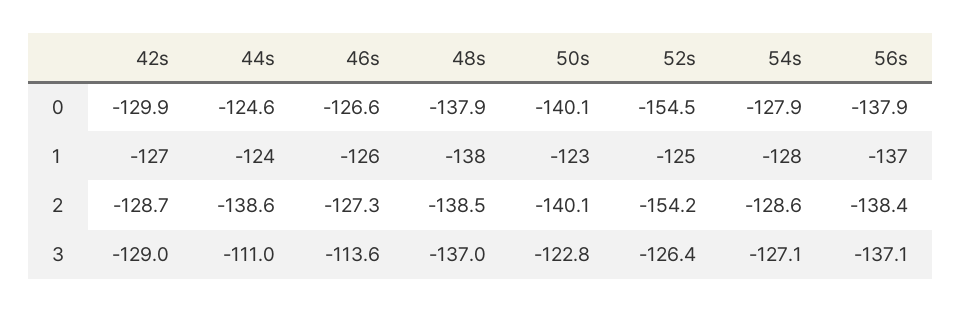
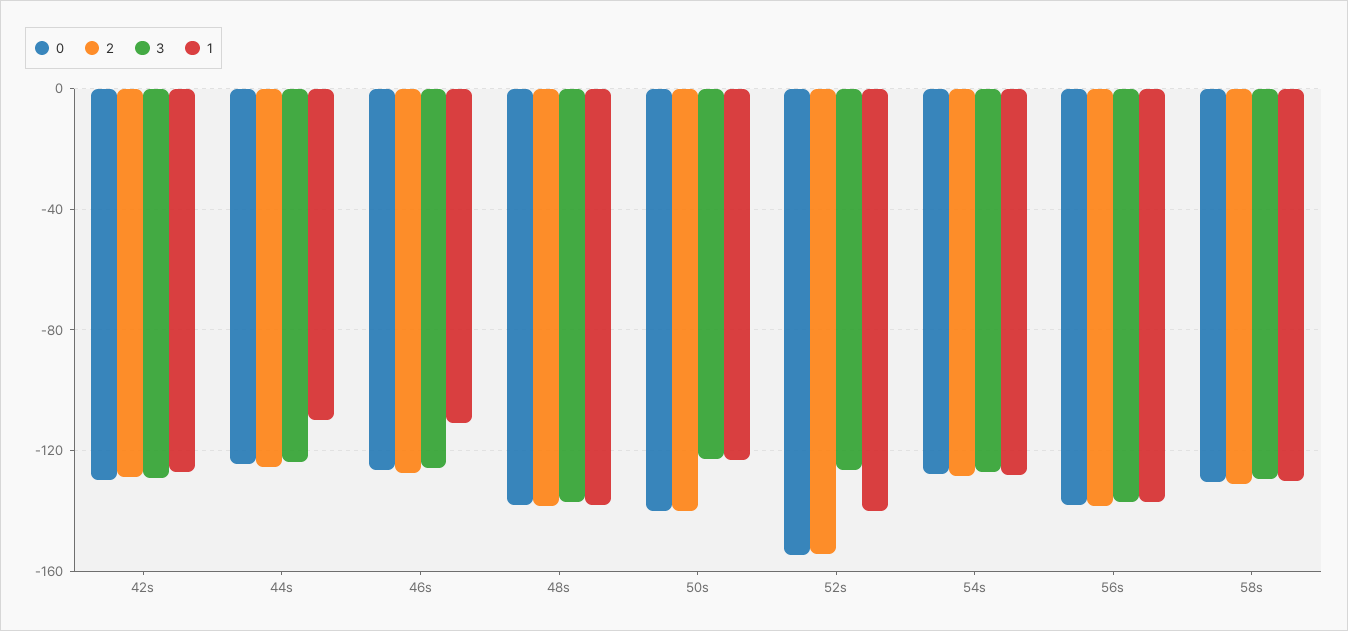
1, 44s: -124 -> -110
1, 46s: -126 -> -110
1, 52s: -125 -> -140
2, 44s: -138.6 -> -125
3, 44s: -111 -> -125
3, 46s: -113.6 -> -125
0, 58s: none -> -130
2, 58s: none -> -130
3, 58s: none -> -130
1, 58s: none -> -130

